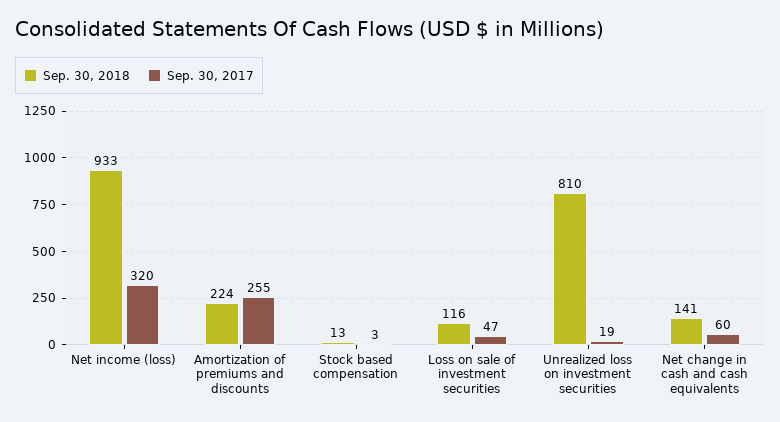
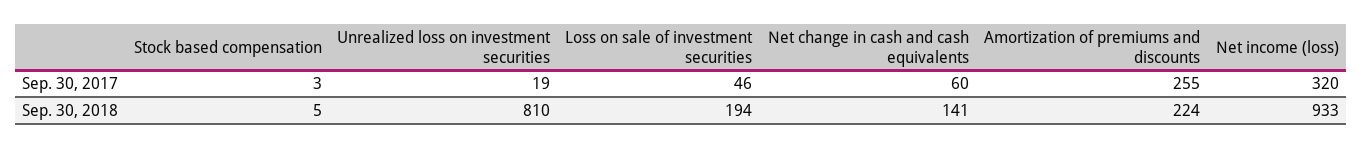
Sep. 30, 2018, Stock based compensation: 13 -> 5
Sep. 30, 2018, Loss on sale of investment securities: 116 -> 194
Sep. 30, 2017, Loss on sale of investment securities: 47 -> 46

